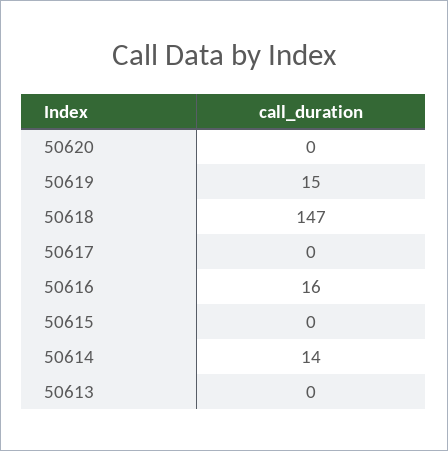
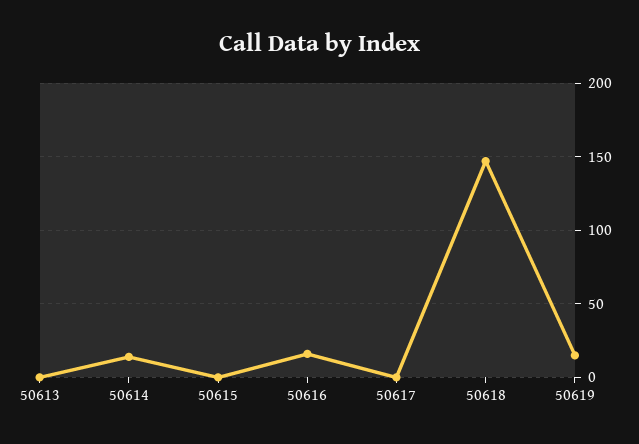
50620: 0 -> none

